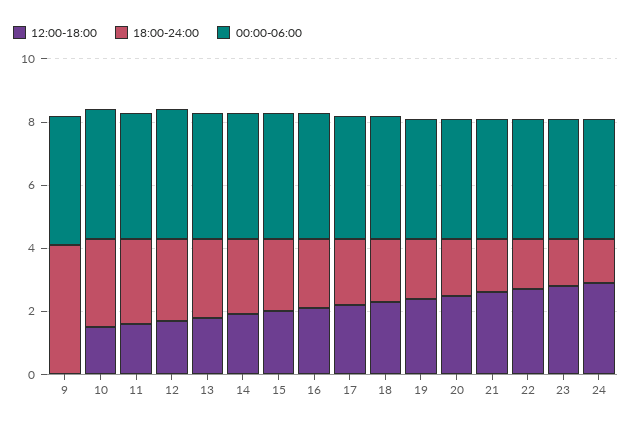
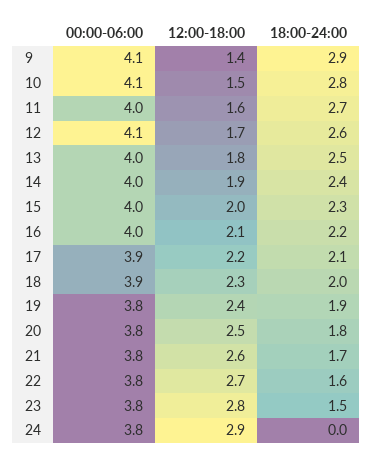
12:00-18:00, 9: 0 -> 1.4
18:00-24:00, 9: 4 -> 2.9
18:00-24:00, 24: 1.5 -> 0

